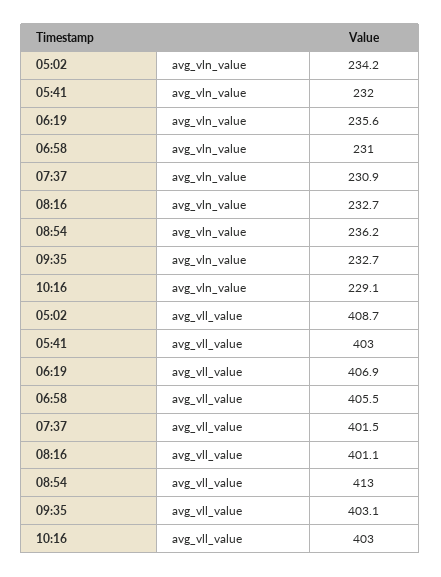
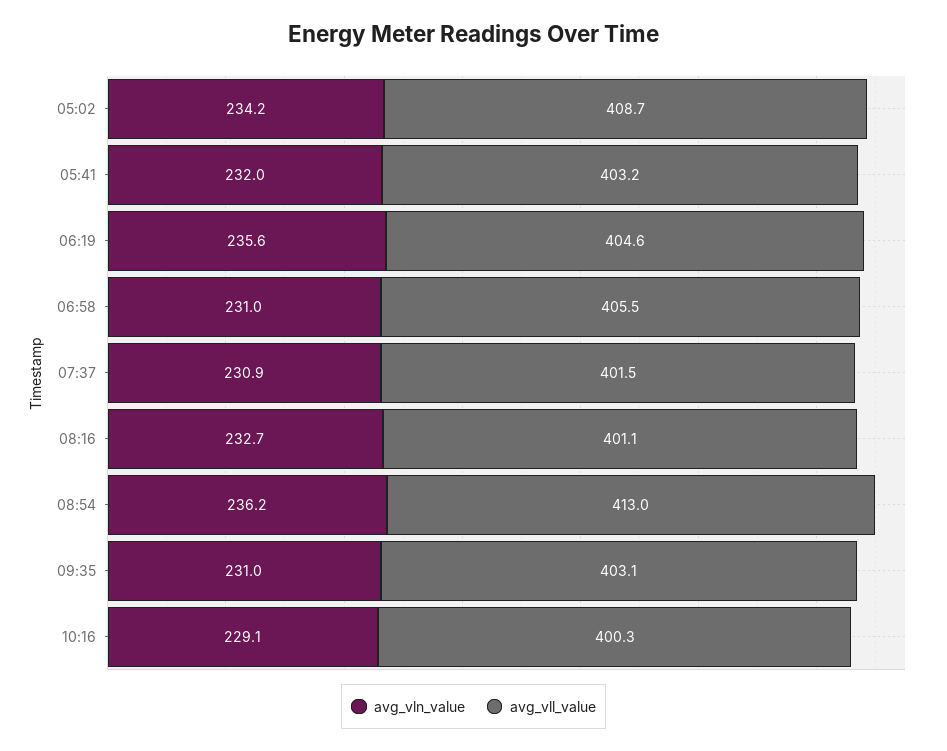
avg_vln_value, 09:35: 232.7 -> 231
avg_vll_value, 05:41: 403 -> 403.2
avg_vll_value, 06:19: 406.9 -> 404.6
avg_vll_value, 10:16: 403 -> 400.3

